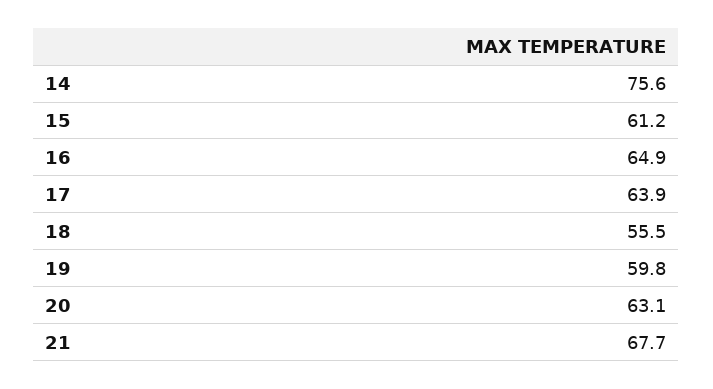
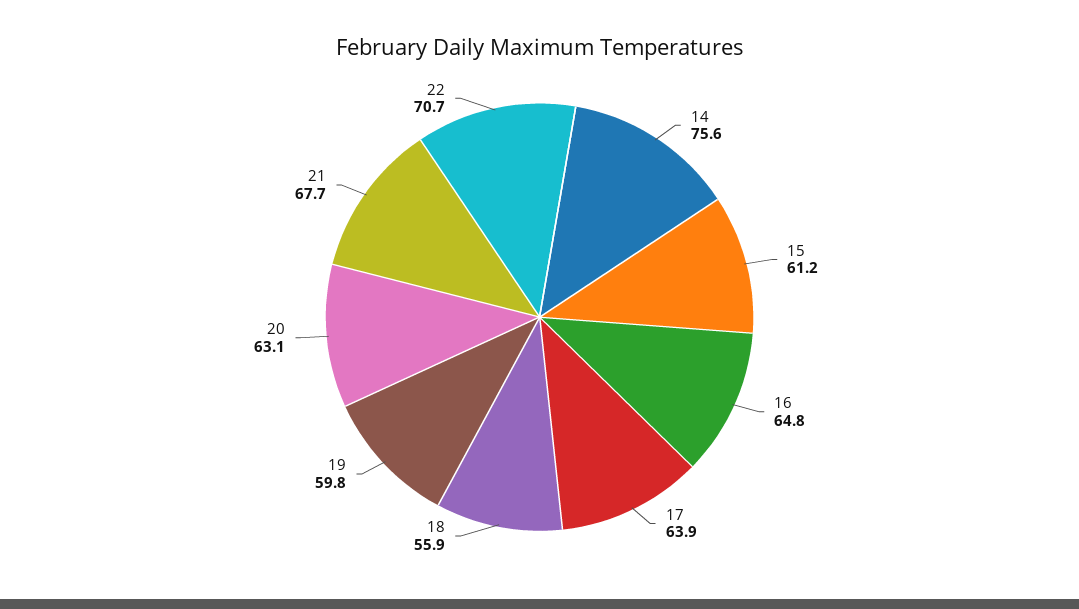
16: 64.9 -> 64.8
18: 55.5 -> 55.9
22: none -> 70.7

